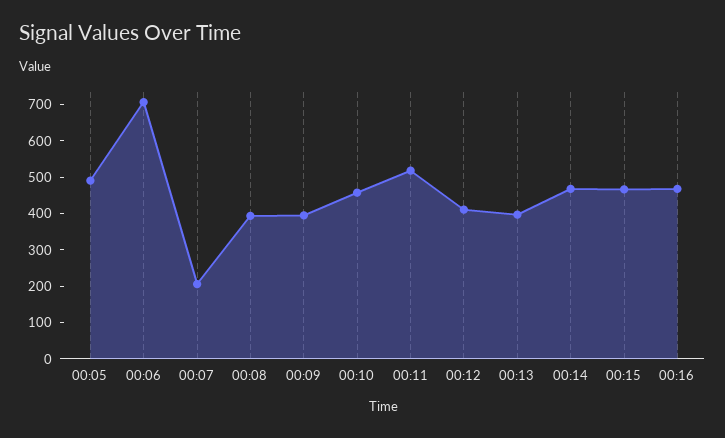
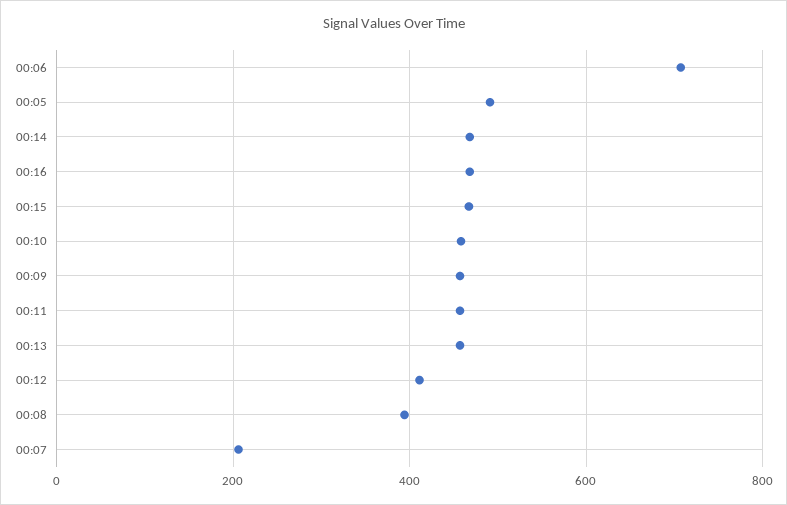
00:09: 400 -> 460
00:11: 525 -> 460
00:13: 400 -> 460

